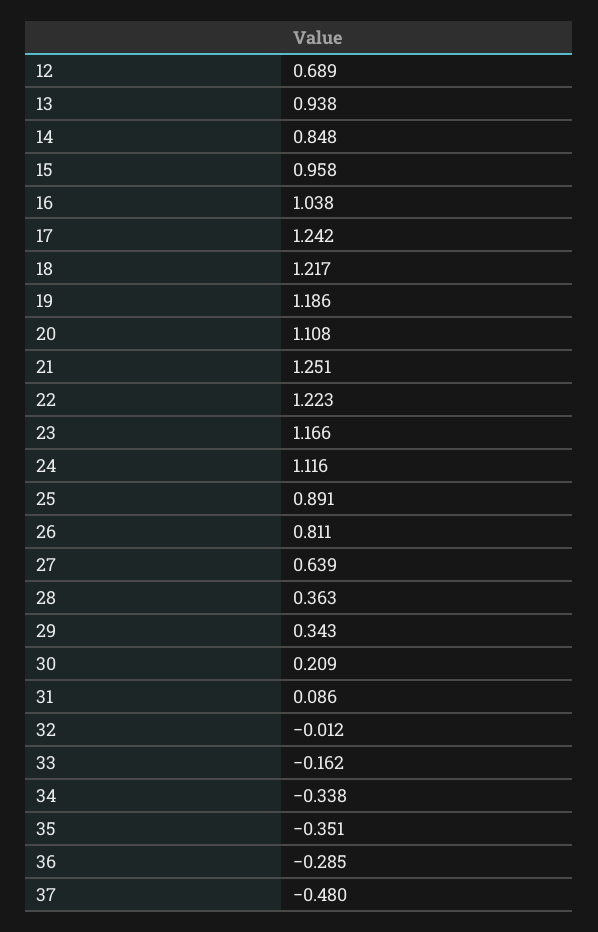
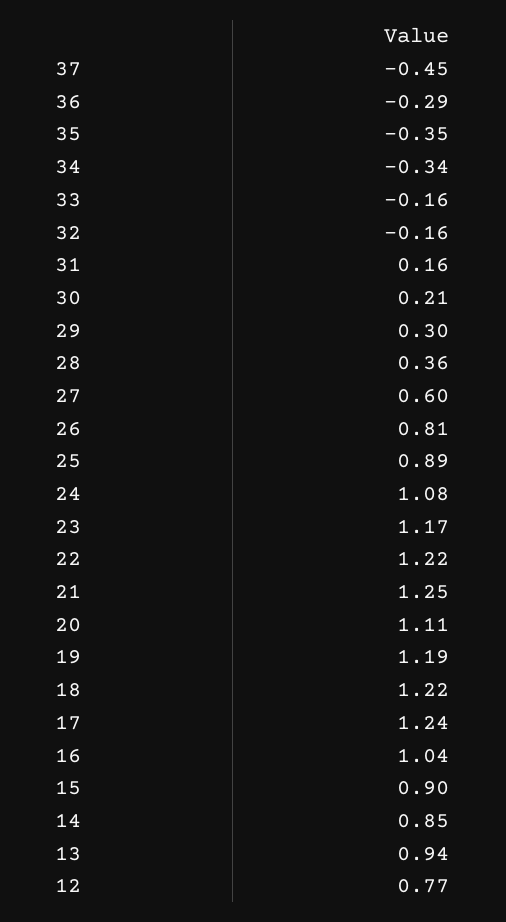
12: 0.689 -> 0.77
15: 0.958 -> 0.9
24: 1.116 -> 1.08
27: 0.639 -> 0.6
29: 0.343 -> 0.3
31: 0.086 -> 0.16
32: -0.012 -> -0.16
37: -0.48 -> -0.45

